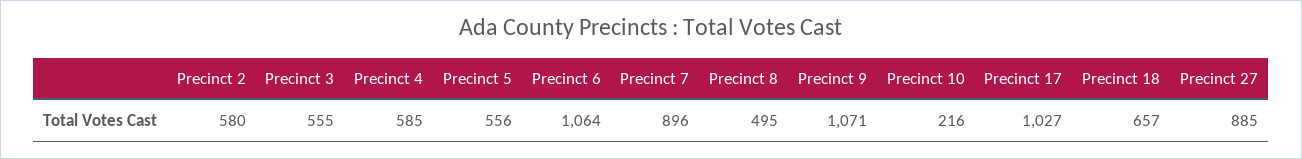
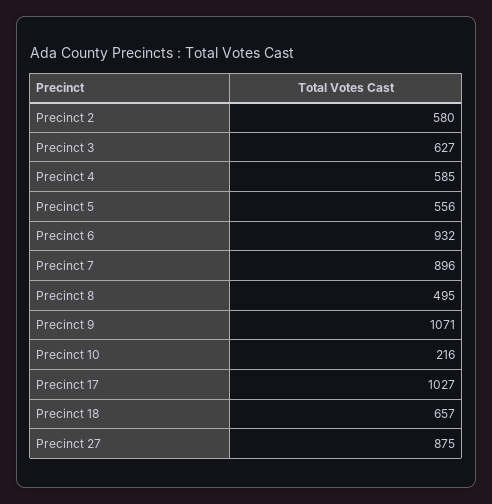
Precinct 3: 555 -> 627
Precinct 6: 1064 -> 932
Precinct 27: 885 -> 875

